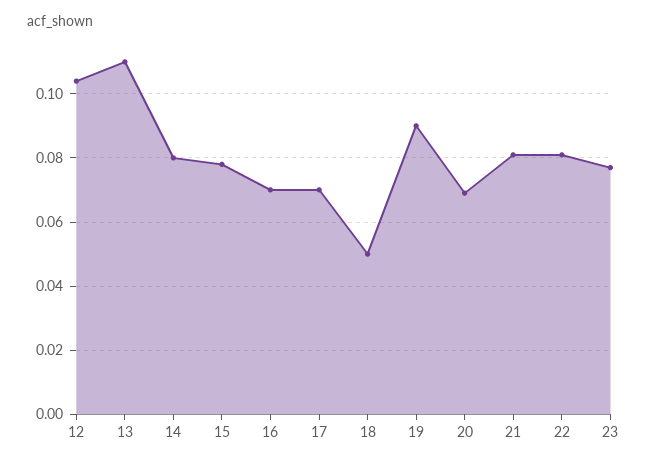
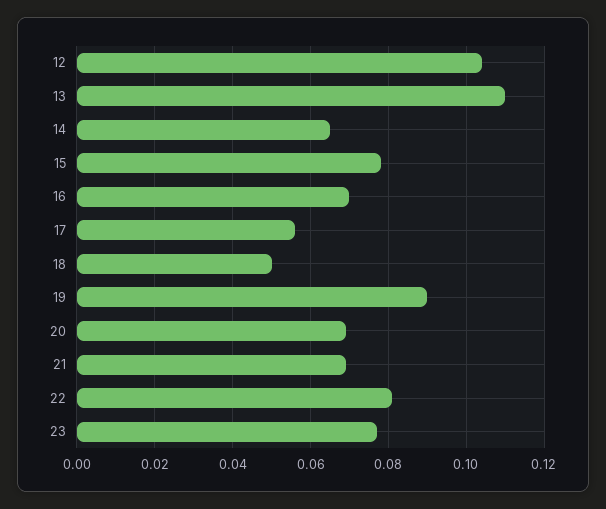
14: 0.08 -> 0.065
17: 0.07 -> 0.055
21: 0.08 -> 0.07

